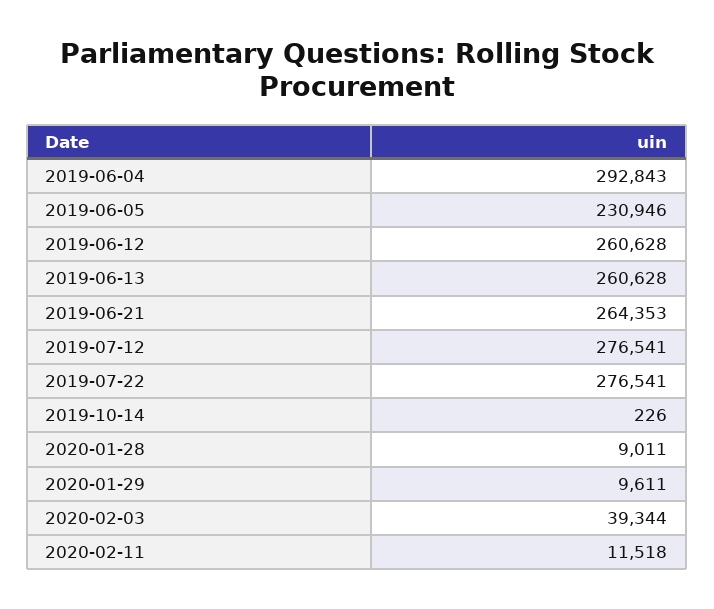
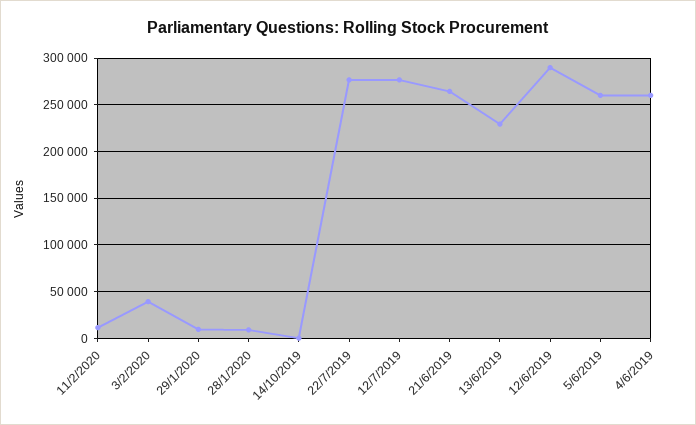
2019-06-04: 292843 -> 260000
2019-06-05: 230946 -> 260000
2019-06-12: 260628 -> 290000
2019-06-13: 260628 -> 230000

